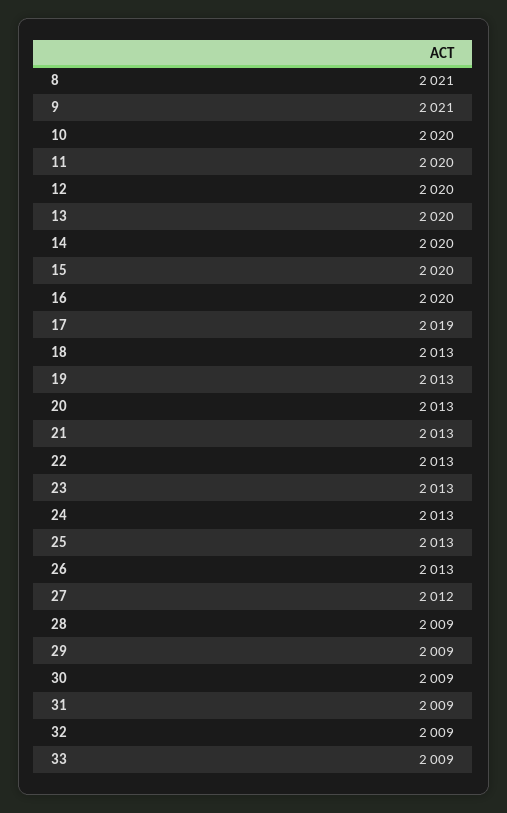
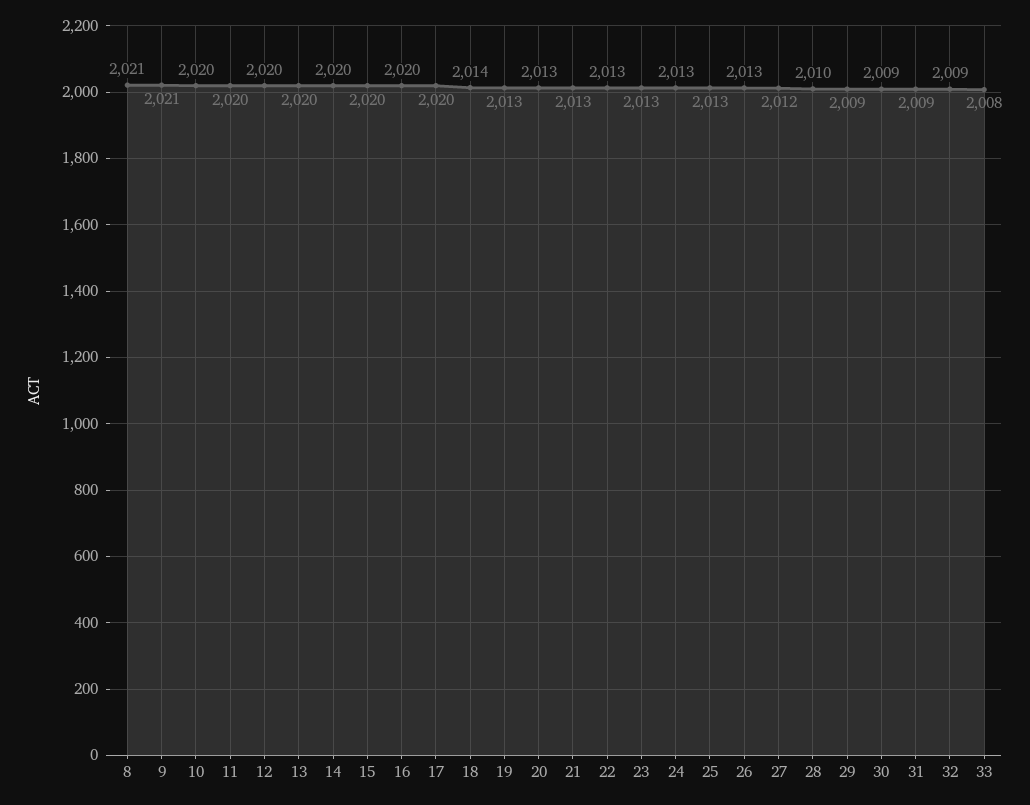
17: 2019 -> 2020
18: 2013 -> 2014
28: 2009 -> 2010
33: 2009 -> 2008

